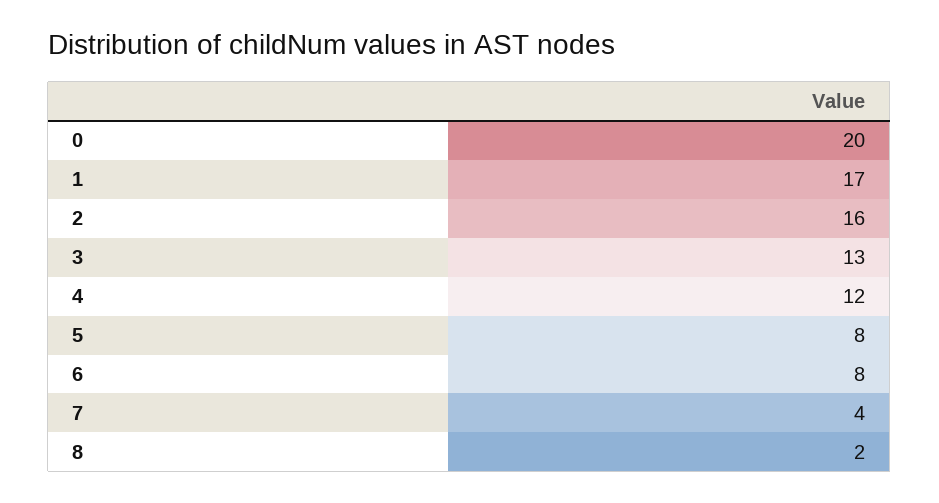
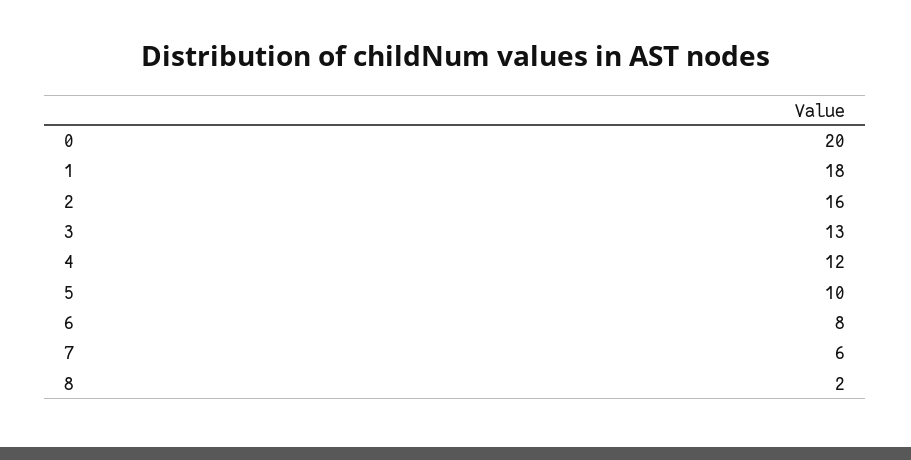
1: 17 -> 18
5: 8 -> 10
7: 4 -> 6

